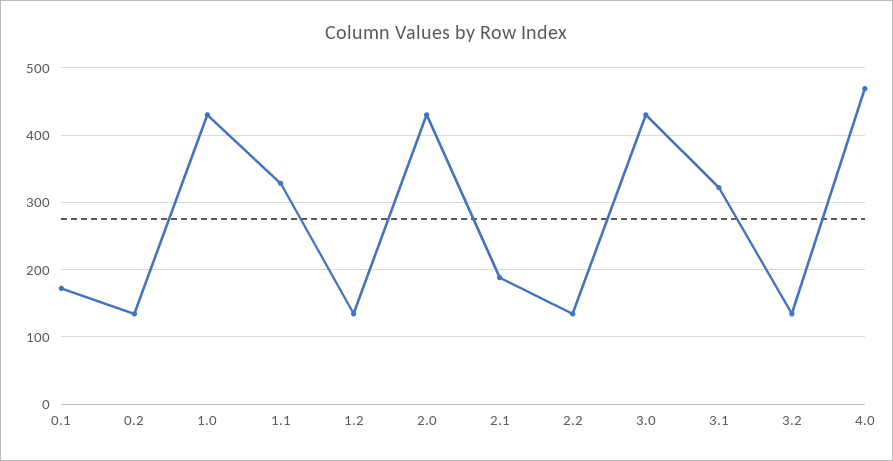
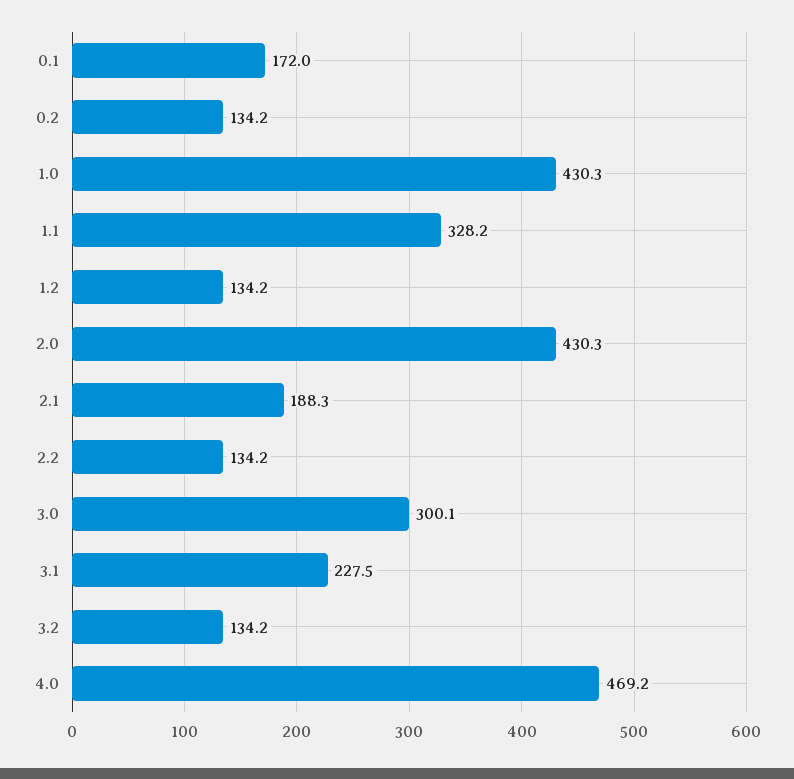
3.0: 430 -> 300.1
3.1: 320 -> 227.5

